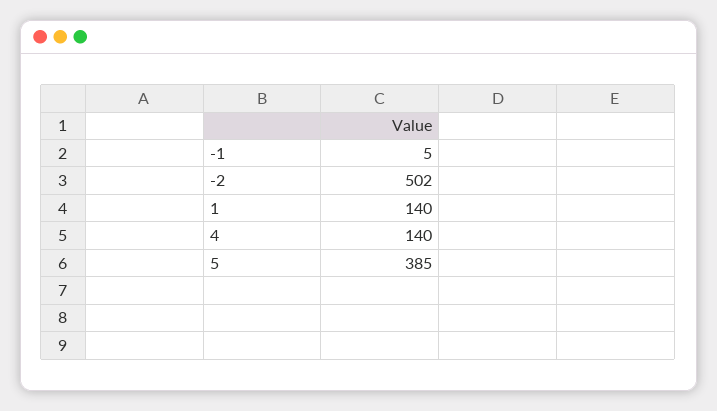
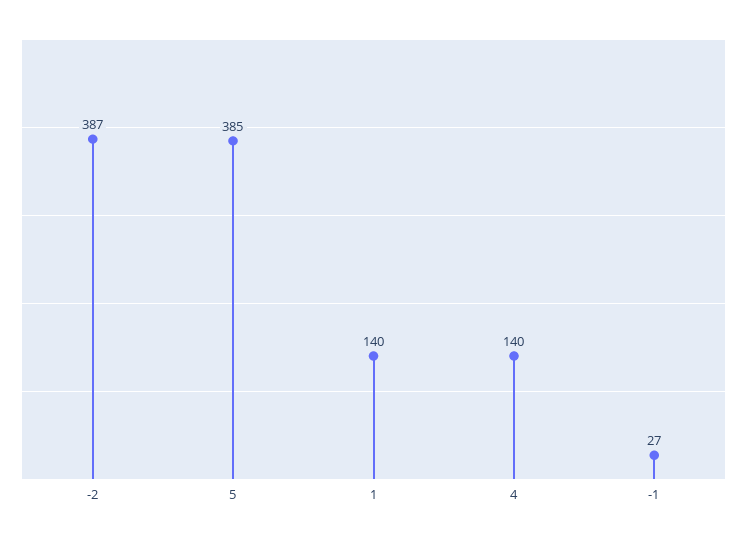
-1: 5 -> 27
-2: 502 -> 387

